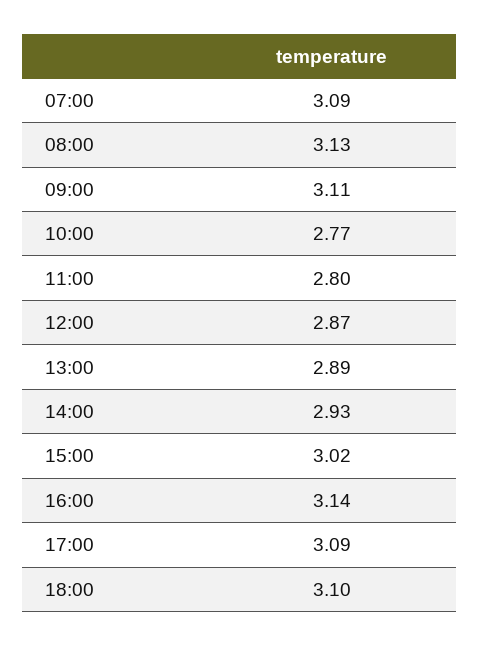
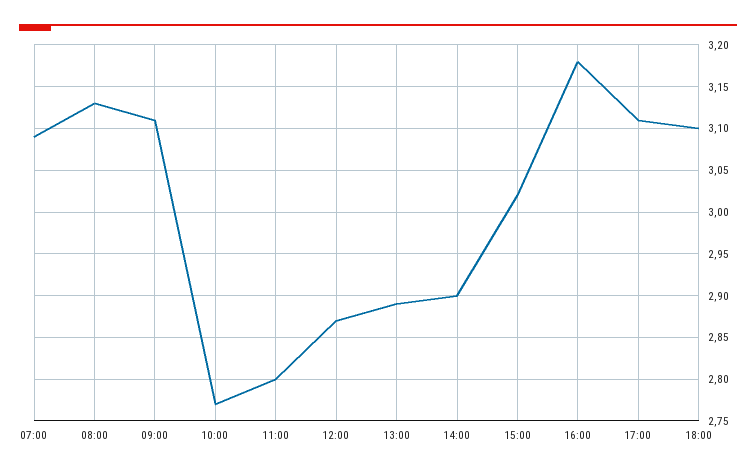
14:00: 2.93 -> 2.9
16:00: 3.14 -> 3.18
17:00: 3.09 -> 3.11

